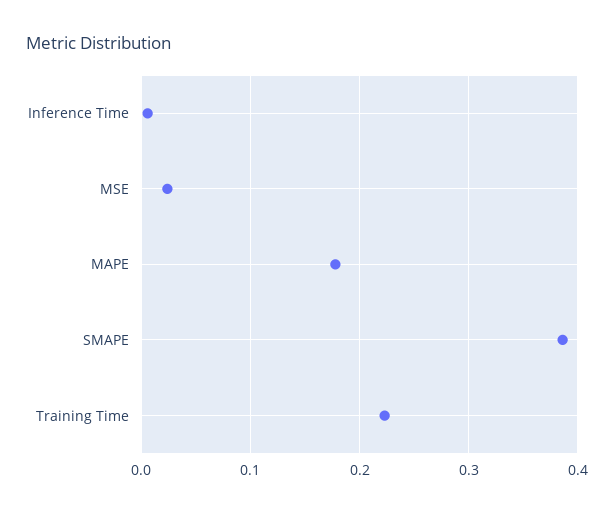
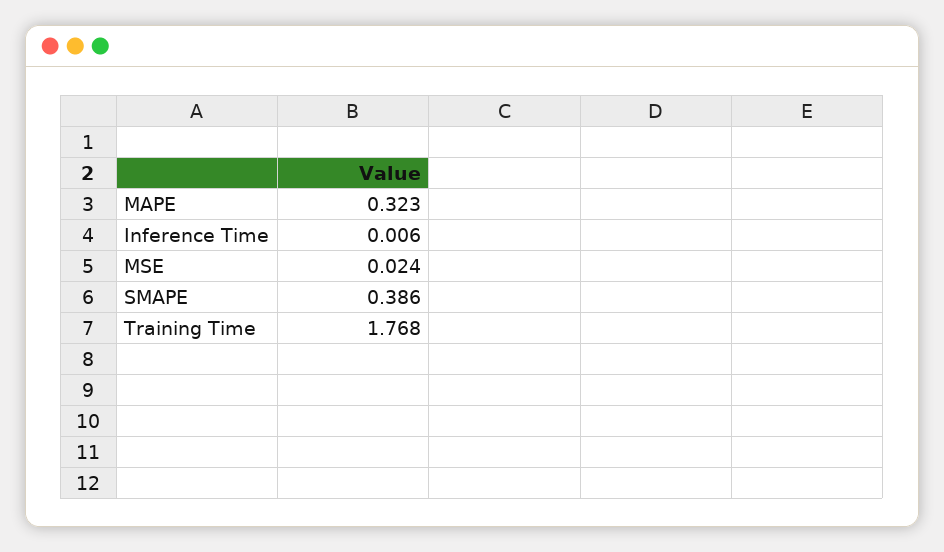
MAPE: 0.18 -> 0.323
Training Time: 0.22 -> 1.768

